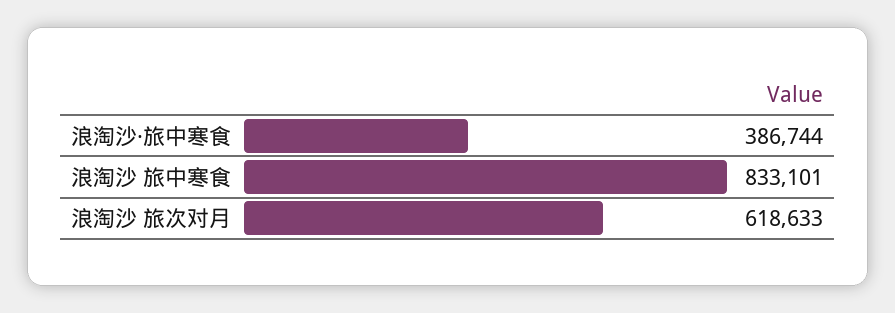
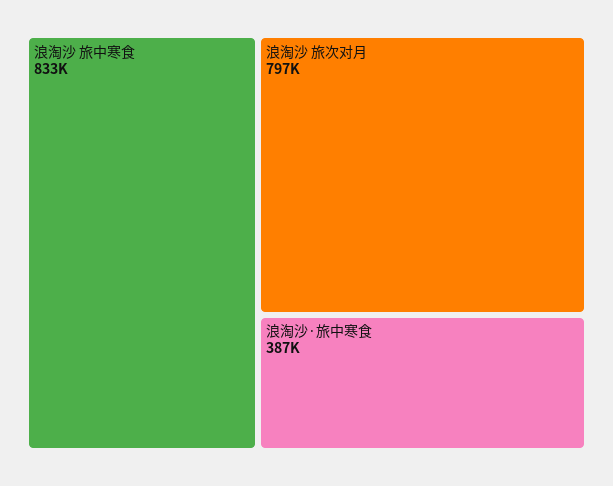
浪淘沙 旅次对月: 618633 -> 797000

